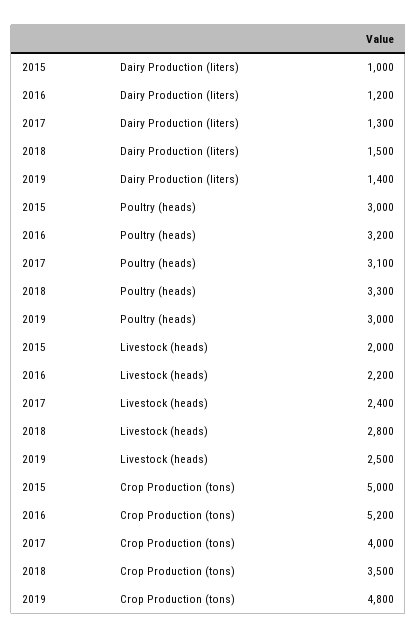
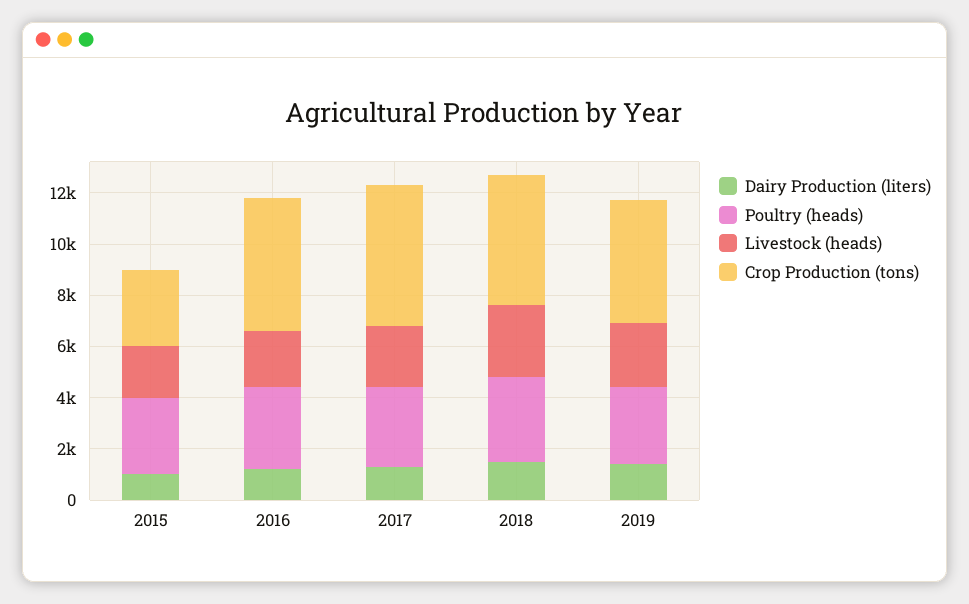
Crop Production (tons), 2015: 5000 -> 3000
Crop Production (tons), 2017: 4000 -> 5500
Crop Production (tons), 2018: 3500 -> 5000

